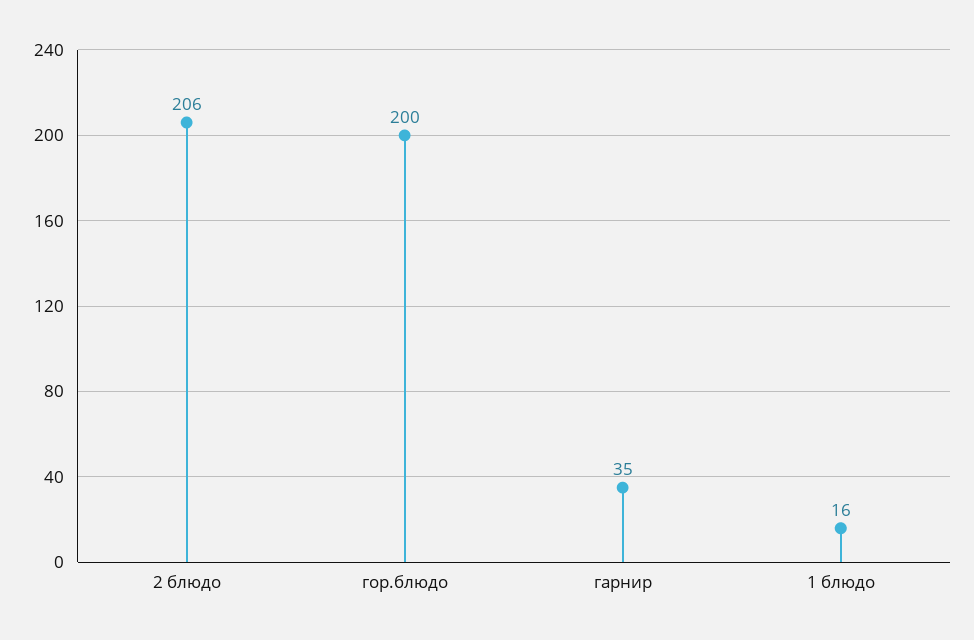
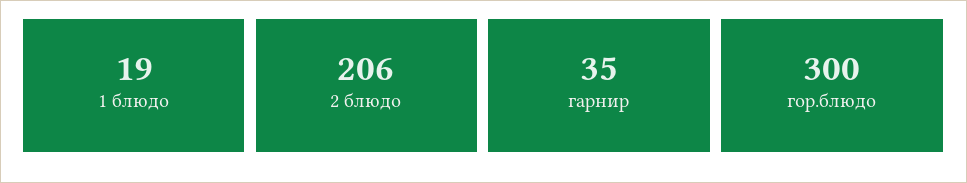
гор.блюдо: 200 -> 300
1 блюдо: 16 -> 19

